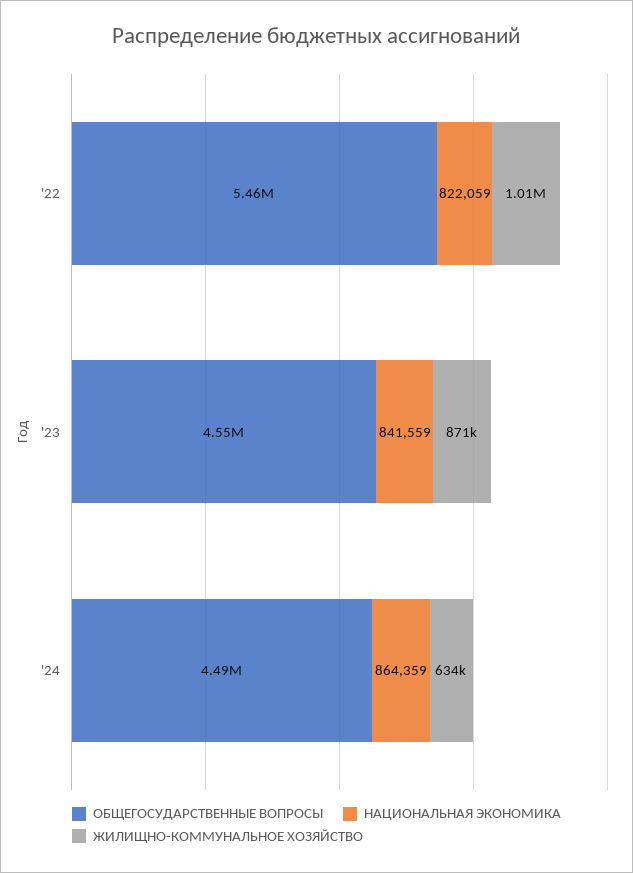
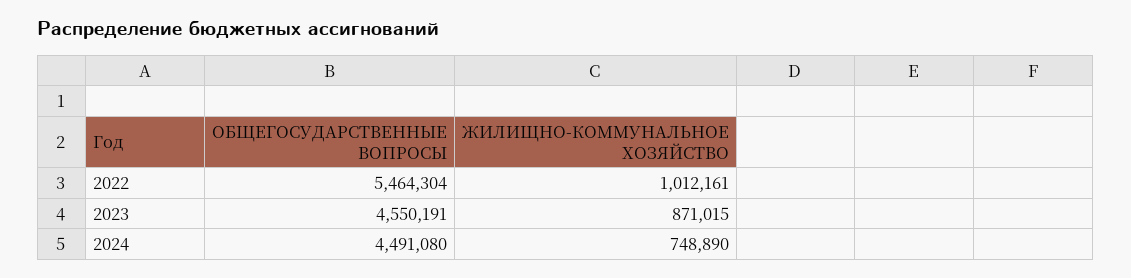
НАЦИОНАЛЬНАЯ ЭКОНОМИКА, '22: 822059 -> none
НАЦИОНАЛЬНАЯ ЭКОНОМИКА, '23: 841559 -> none
НАЦИОНАЛЬНАЯ ЭКОНОМИКА, '24: 864359 -> none
ЖИЛИЩНО-КОММУНАЛЬНОЕ ХОЗЯЙСТВО, '24: 634000 -> 748890

